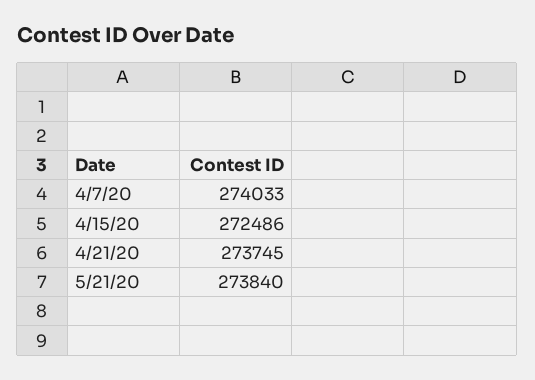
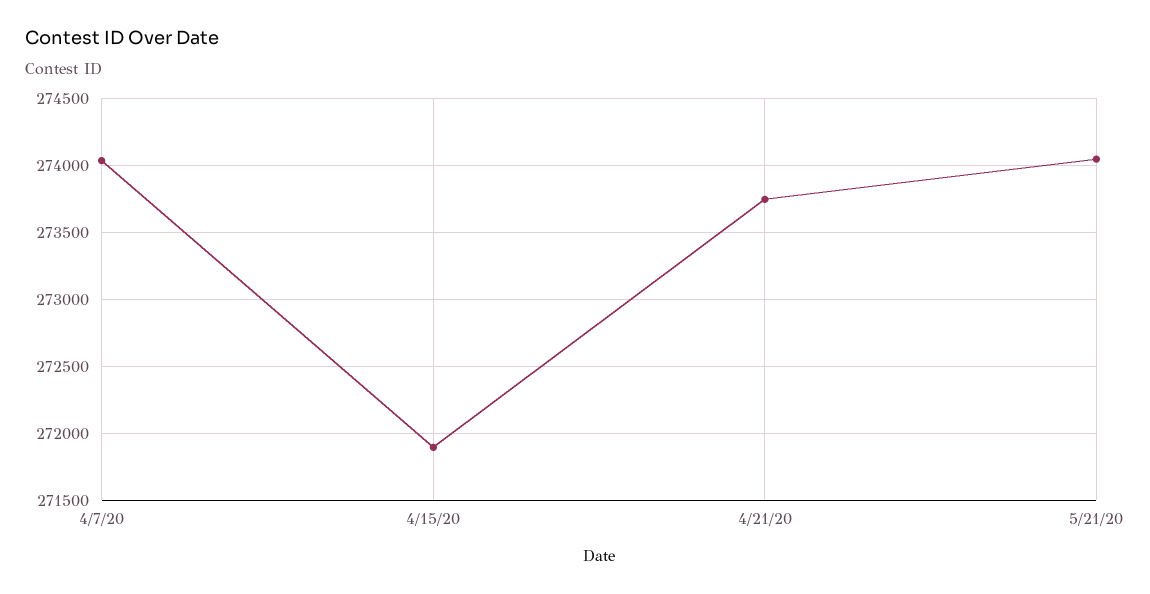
4/15/20: 272486 -> 271900
5/21/20: 273840 -> 274050

